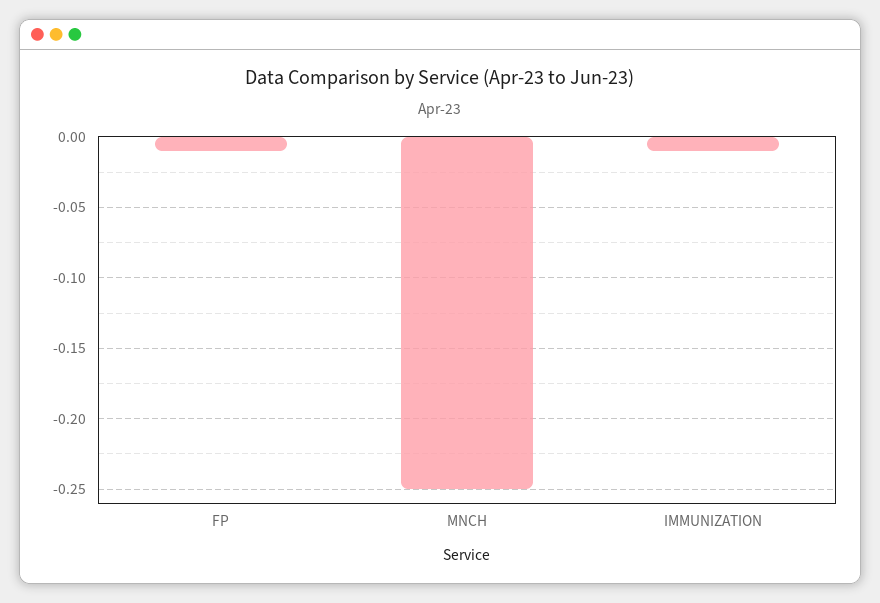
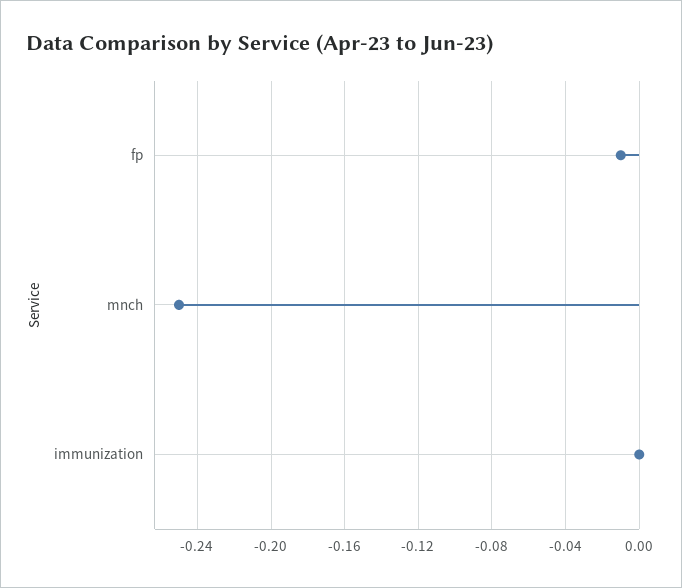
IMMUNIZATION: -0.01 -> 0

